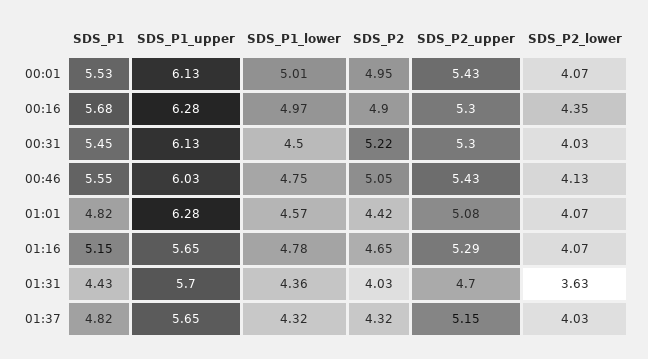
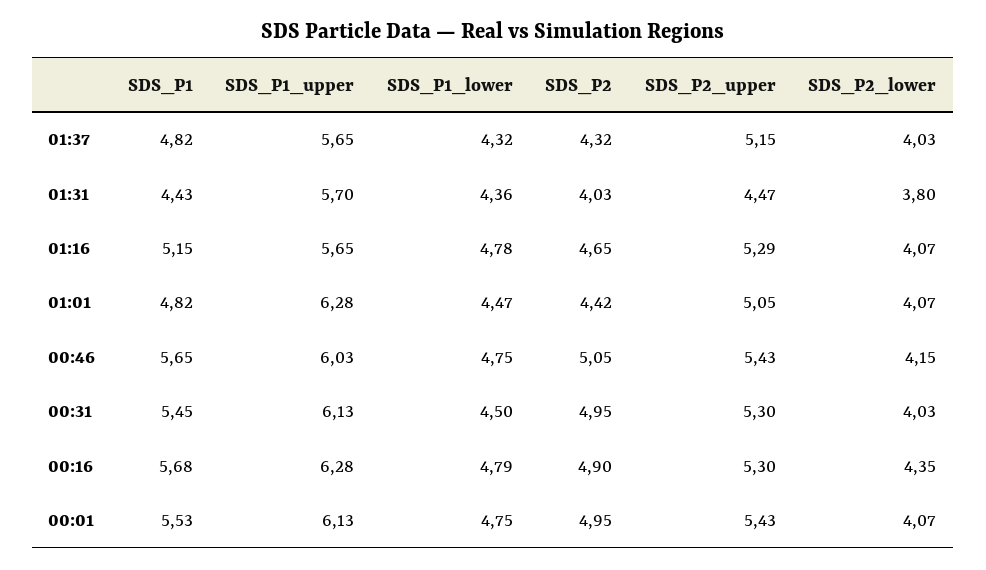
SDS_P1_lower, 00:01: 5.01 -> 4.75
SDS_P1_lower, 00:16: 4.97 -> 4.79
SDS_P2, 00:31: 5.22 -> 4.95
SDS_P1, 00:46: 5.55 -> 5.65
SDS_P2_lower, 00:46: 4.13 -> 4.15
SDS_P1_lower, 01:01: 4.57 -> 4.47
SDS_P2_upper, 01:01: 5.08 -> 5.05
SDS_P2_upper, 01:31: 4.7 -> 4.47
SDS_P2_lower, 01:31: 3.63 -> 3.8

